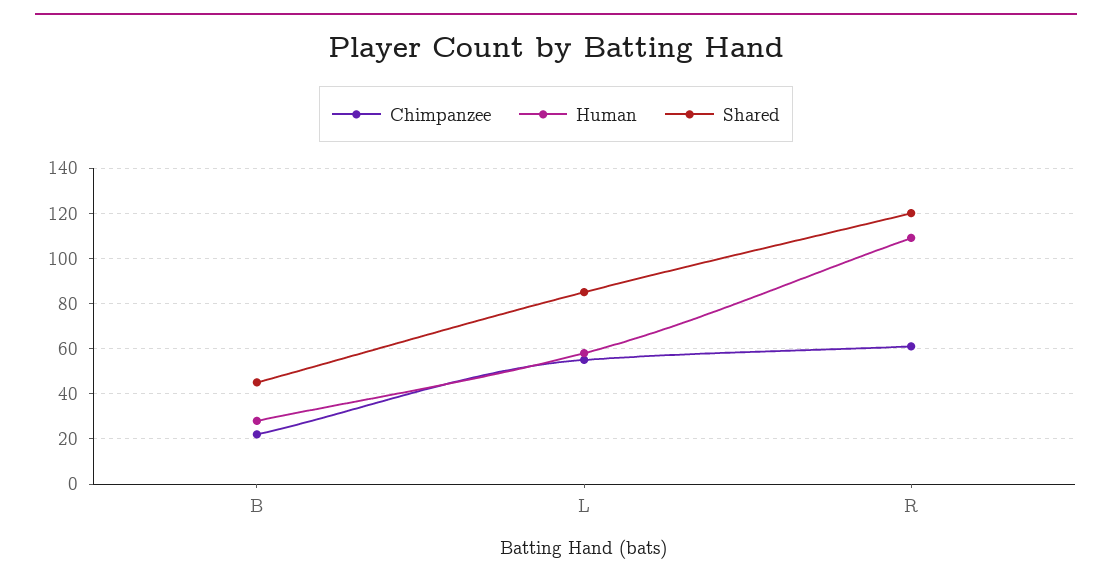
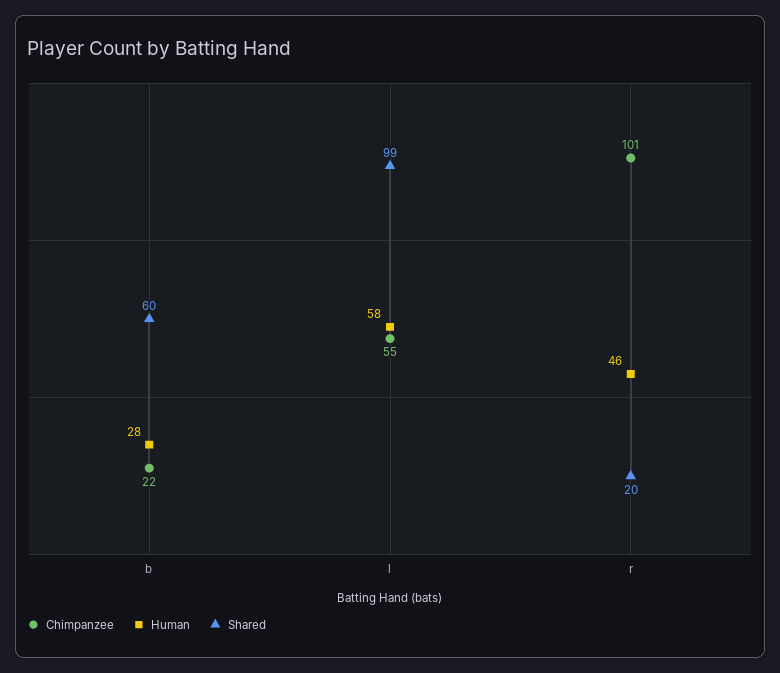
Shared, B: 45 -> 60
Shared, L: 85 -> 99
Chimpanzee, R: 60 -> 101
Human, R: 110 -> 46
Shared, R: 120 -> 20

